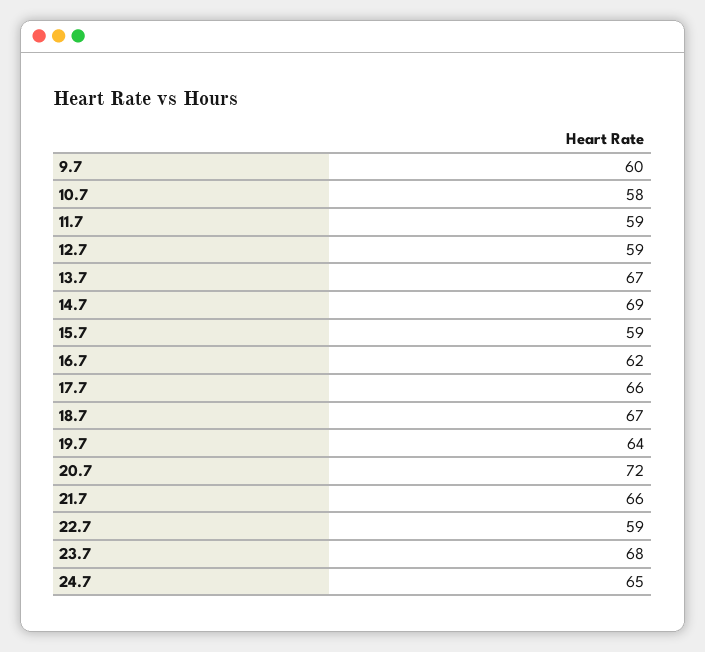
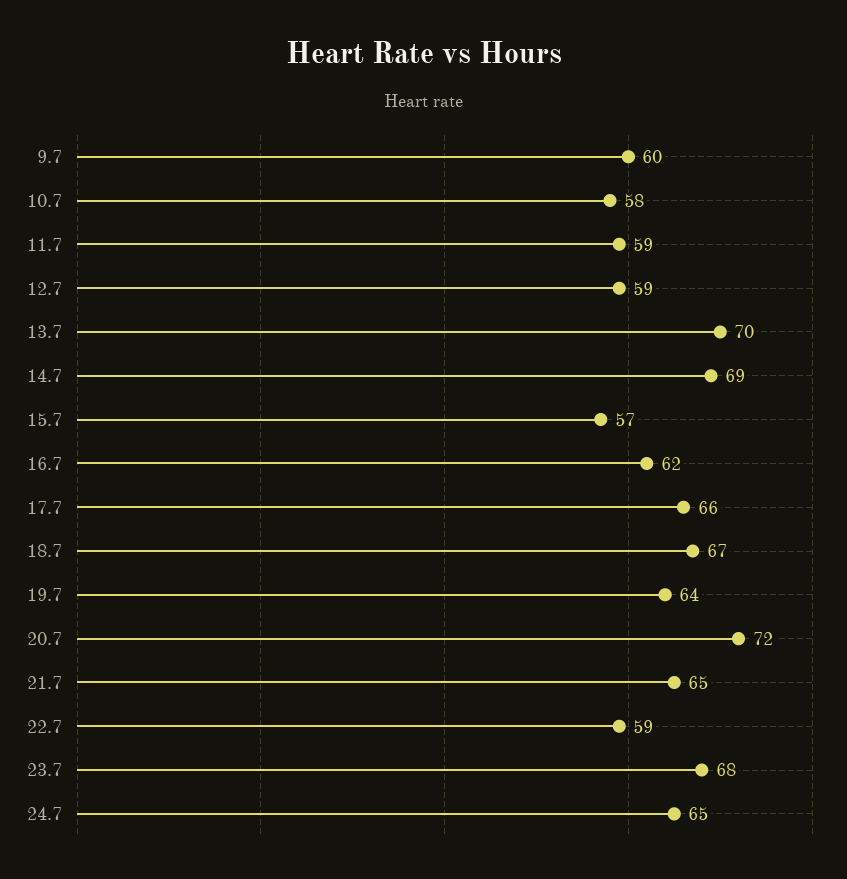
13.7: 67 -> 70
15.7: 59 -> 57
21.7: 66 -> 65

